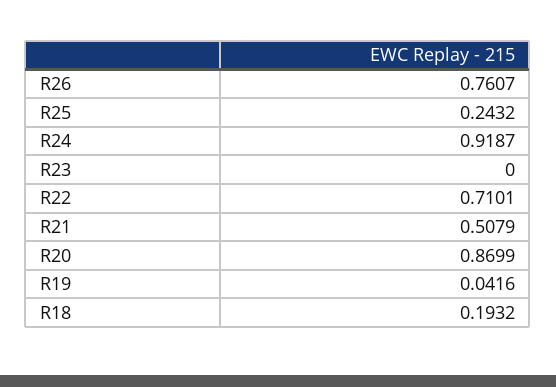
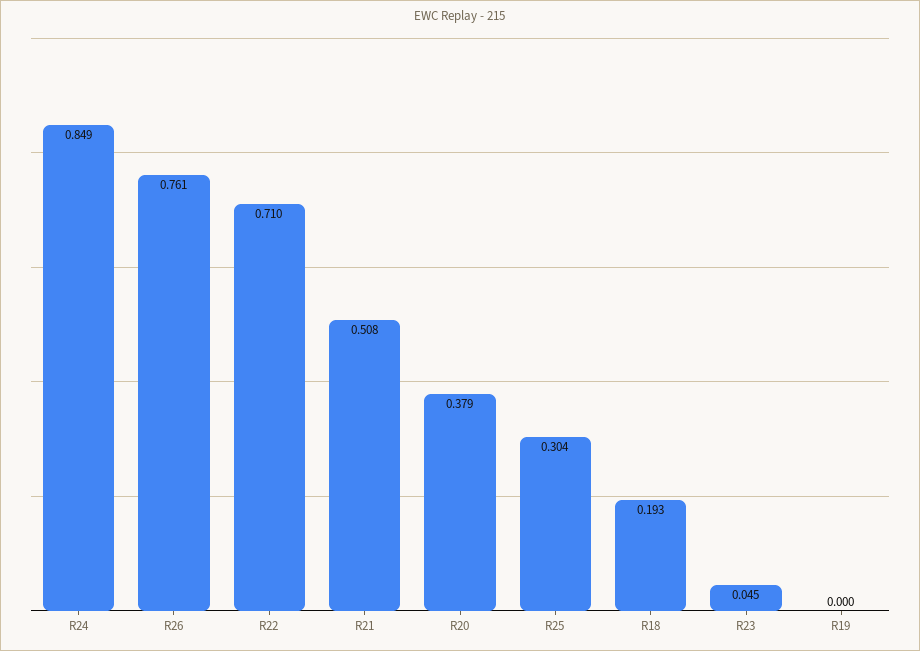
R25: 0.2432 -> 0.304
R24: 0.9187 -> 0.849
R23: 0 -> 0.045
R20: 0.8699 -> 0.379
R19: 0.0416 -> 0

